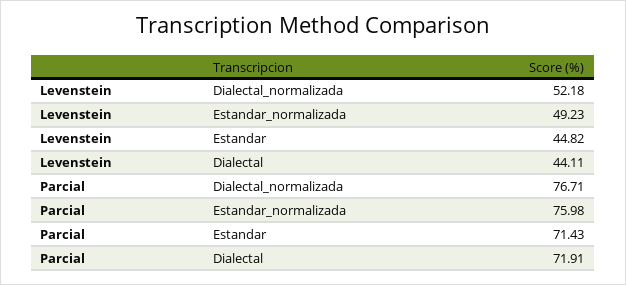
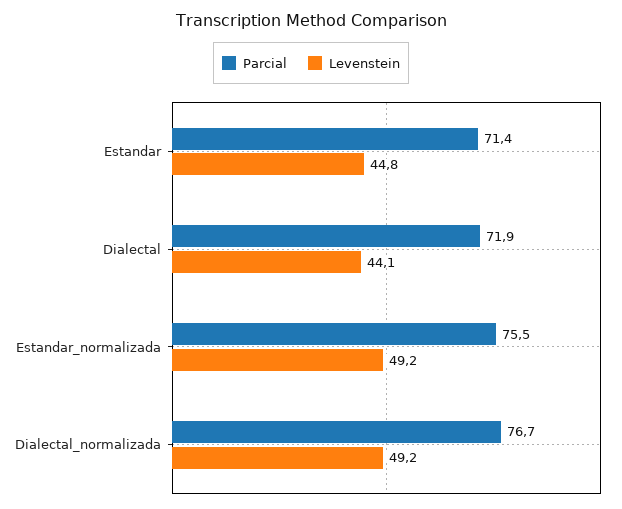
Levenstein, Dialectal_normalizada: 52.18 -> 49.2
Parcial, Estandar_normalizada: 75.98 -> 75.5

